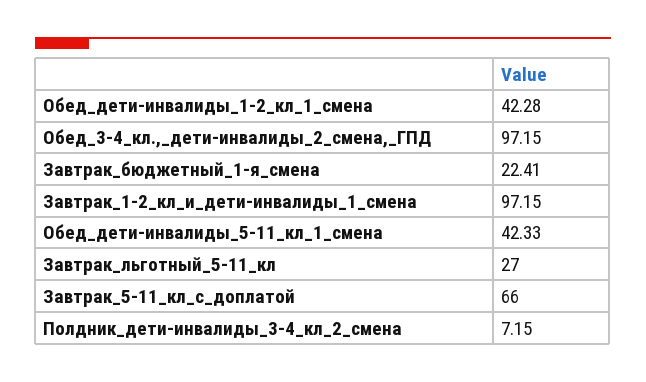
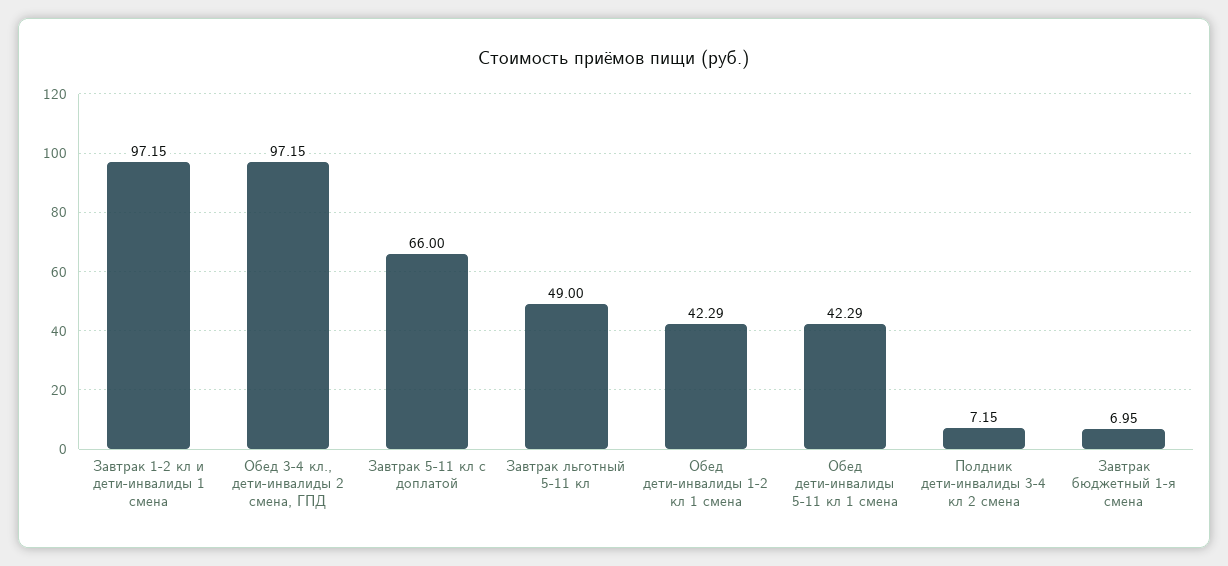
Обед_дети-инвалиды_1-2_кл_1_смена: 42.28 -> 42.29
Завтрак_бюджетный_1-я_смена: 22.41 -> 6.95
Обед_дети-инвалиды_5-11_кл_1_смена: 42.33 -> 42.29
Завтрак_льготный_5-11_кл: 27 -> 49

